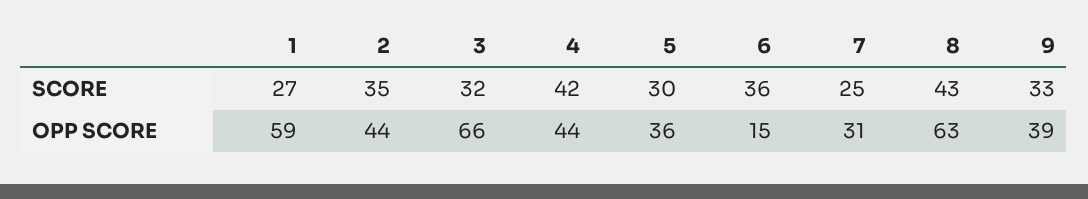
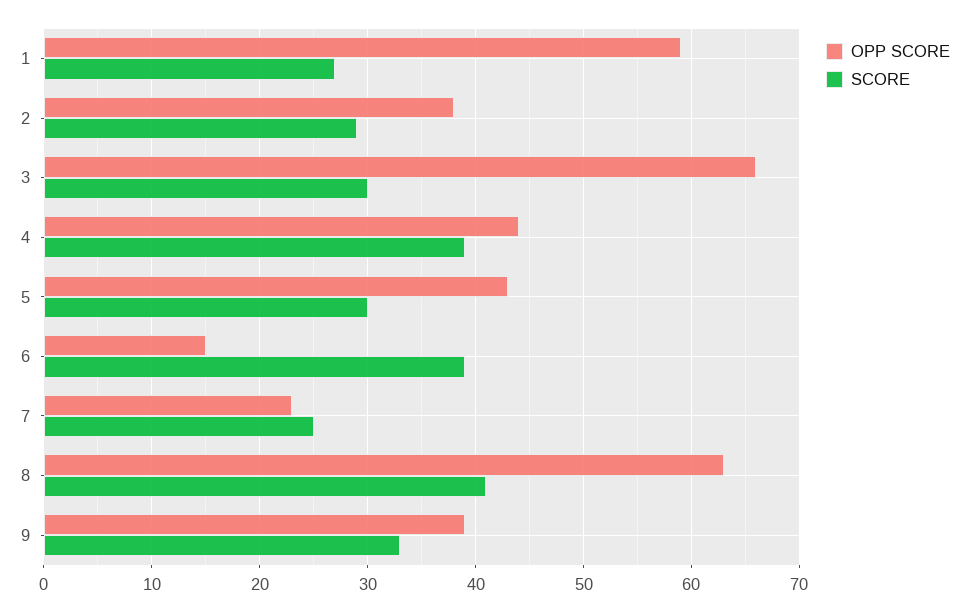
SCORE, 2: 35 -> 29
SCORE, 3: 32 -> 30
SCORE, 4: 42 -> 39
SCORE, 6: 36 -> 39
SCORE, 8: 43 -> 41
OPP SCORE, 2: 44 -> 38
OPP SCORE, 5: 36 -> 43
OPP SCORE, 7: 31 -> 23

